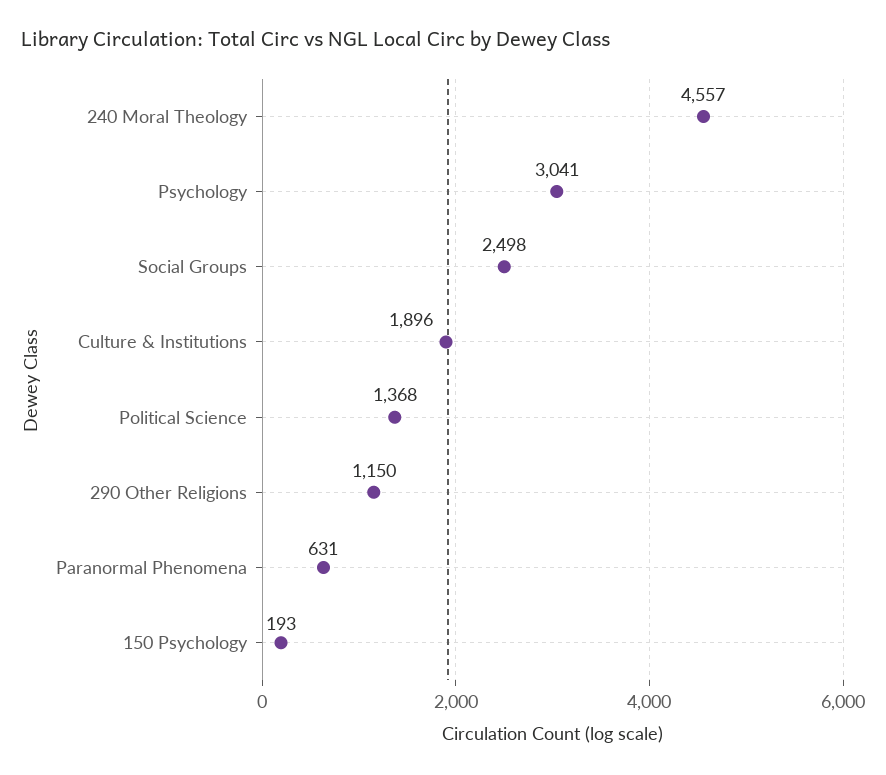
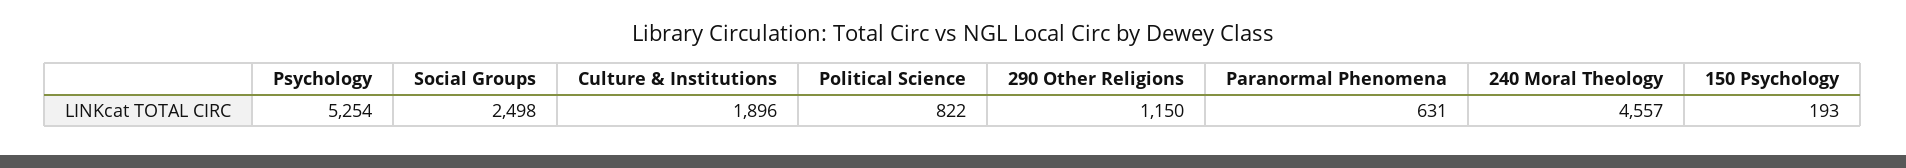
Psychology: 3041 -> 5254
Political Science: 1368 -> 822

